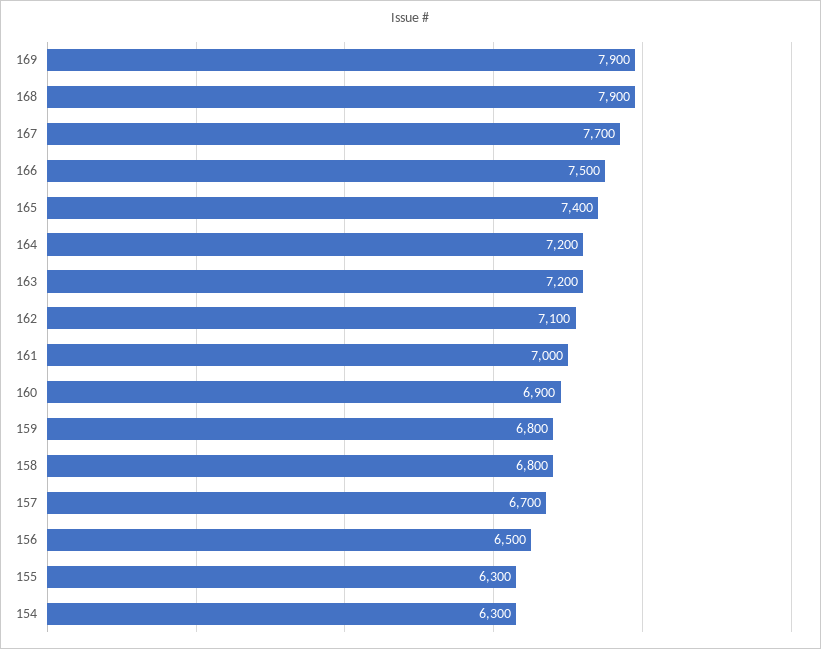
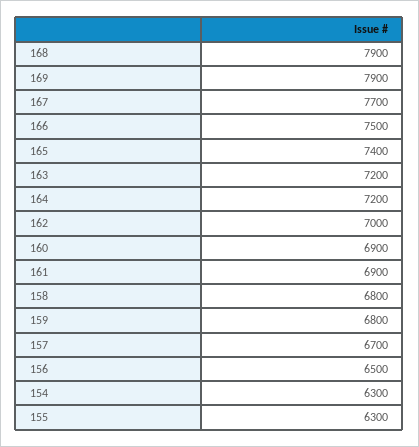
162: 7100 -> 7000
161: 7000 -> 6900

